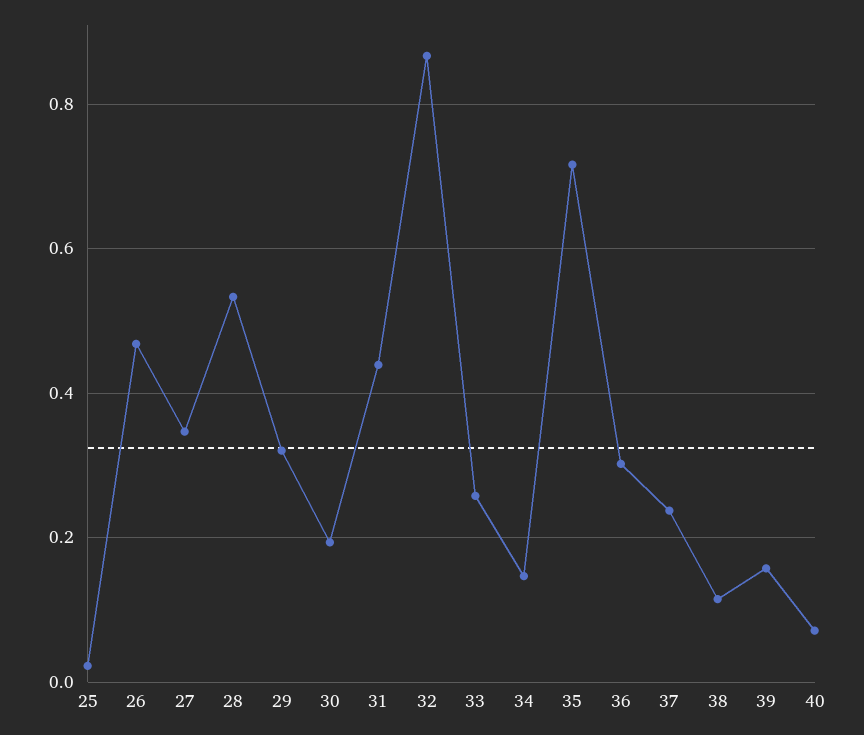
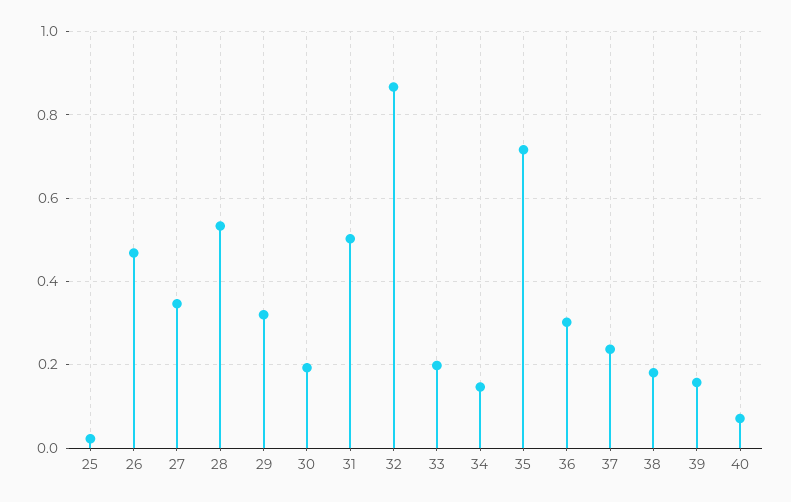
31: 0.44 -> 0.5
33: 0.26 -> 0.2
38: 0.12 -> 0.18

